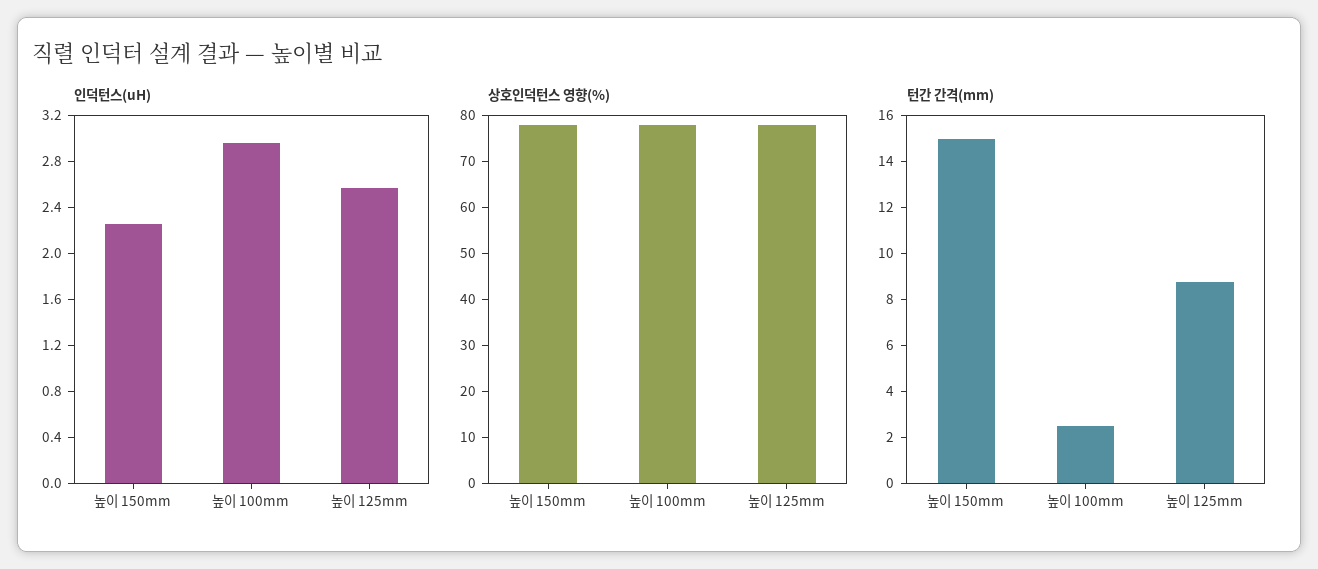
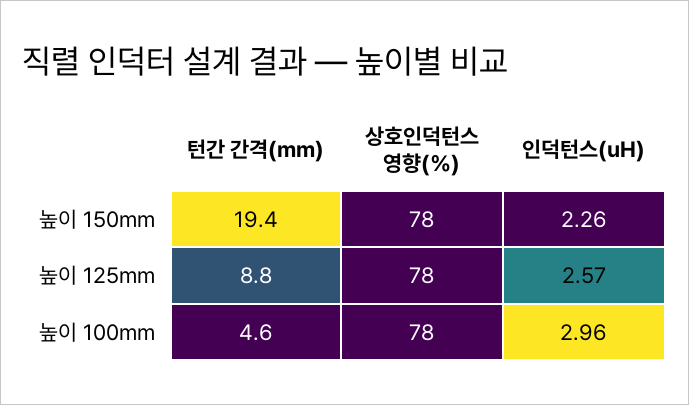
턴간 간격(mm), 높이 150mm: 15 -> 19.4
턴간 간격(mm), 높이 100mm: 2.5 -> 4.6

